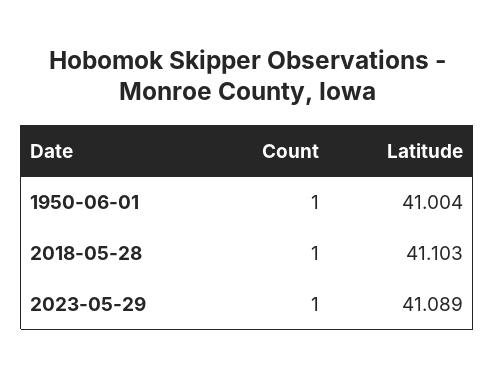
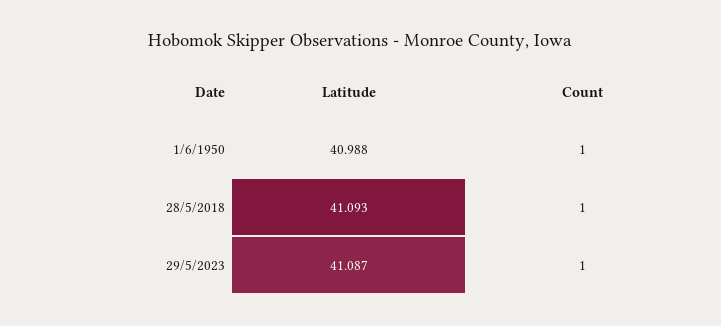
Latitude, 1950-06-01: 41.004 -> 40.988
Latitude, 2018-05-28: 41.103 -> 41.093
Latitude, 2023-05-29: 41.089 -> 41.087

